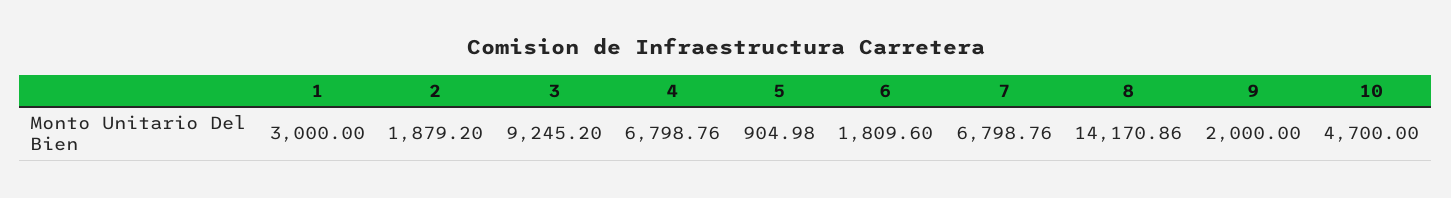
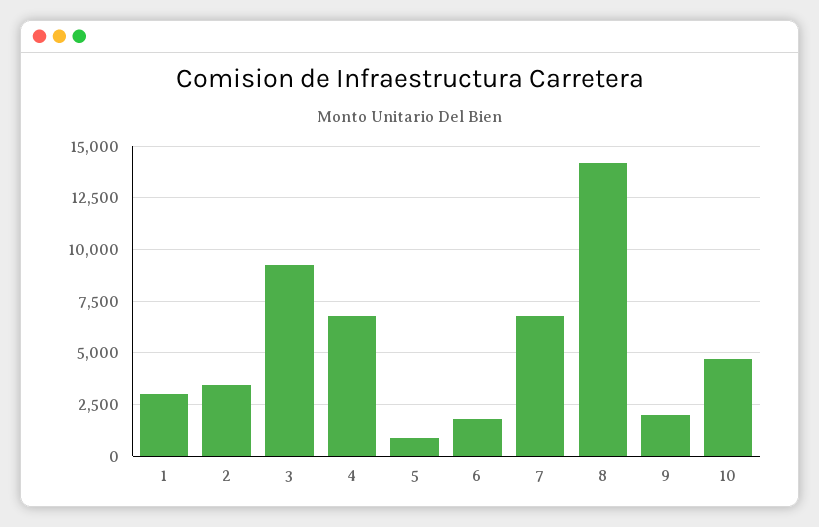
2: 1879.2 -> 3500

